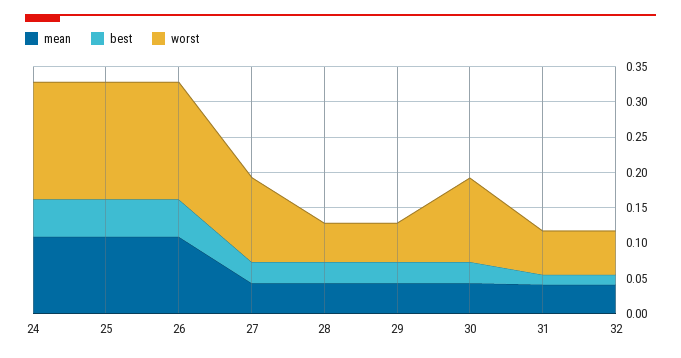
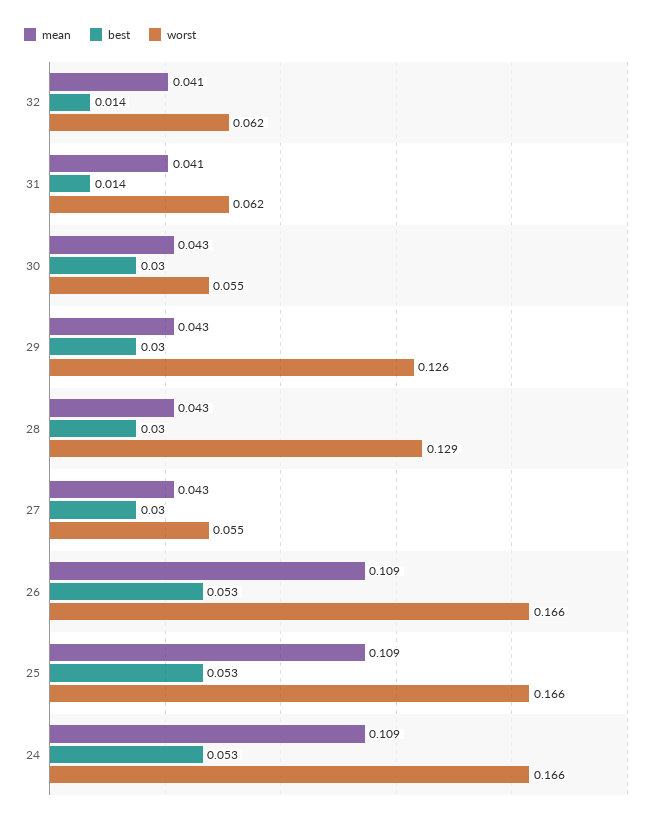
worst, 27: 0.125 -> 0.055
worst, 28: 0.05 -> 0.129
worst, 29: 0.05 -> 0.126
worst, 30: 0.125 -> 0.055

